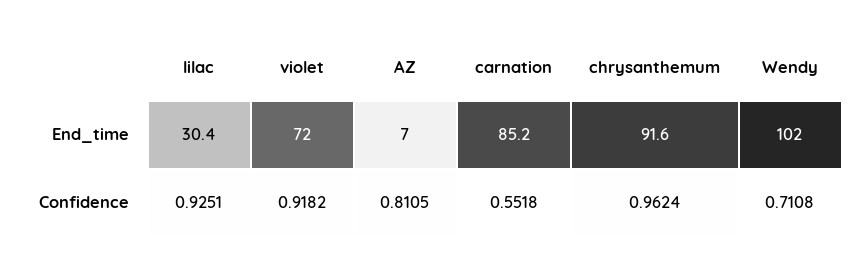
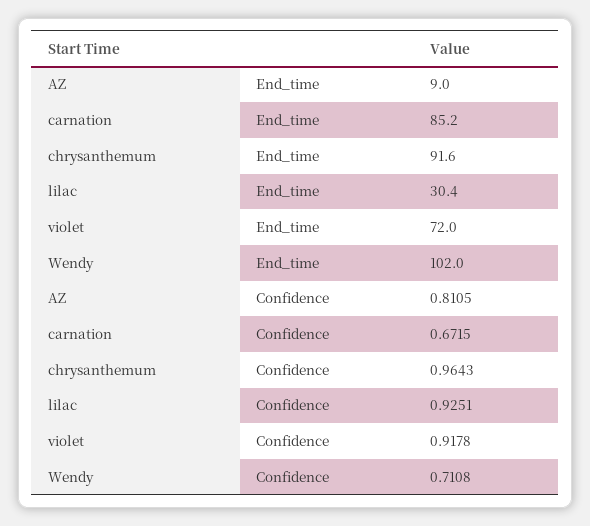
AZ, End_time: 7 -> 9
violet, Confidence: 0.9182 -> 0.9178
carnation, Confidence: 0.5518 -> 0.6715
chrysanthemum, Confidence: 0.9624 -> 0.9643

